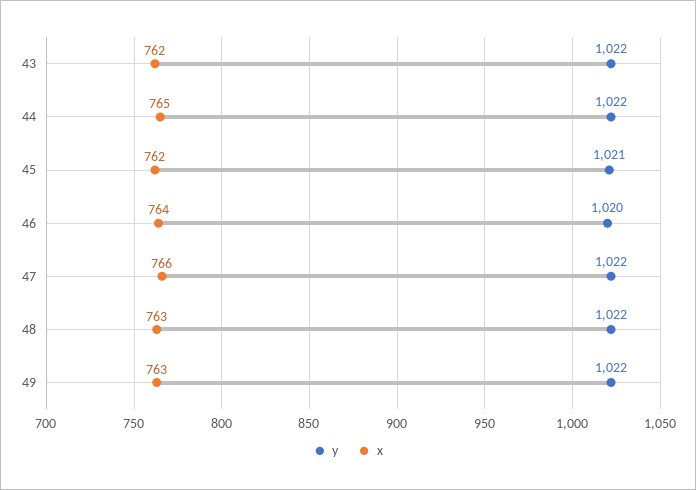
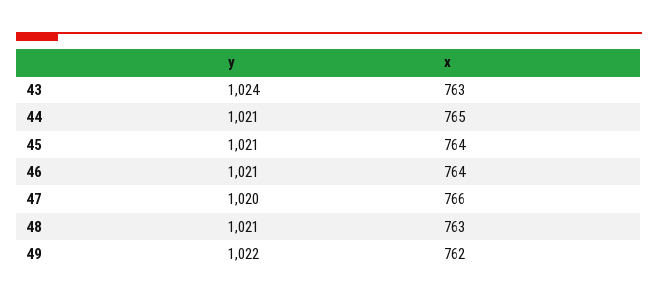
y, 43: 1022 -> 1024
x, 43: 762 -> 763
y, 44: 1022 -> 1021
x, 45: 762 -> 764
y, 46: 1020 -> 1021
y, 47: 1022 -> 1020
y, 48: 1022 -> 1021
x, 49: 763 -> 762

